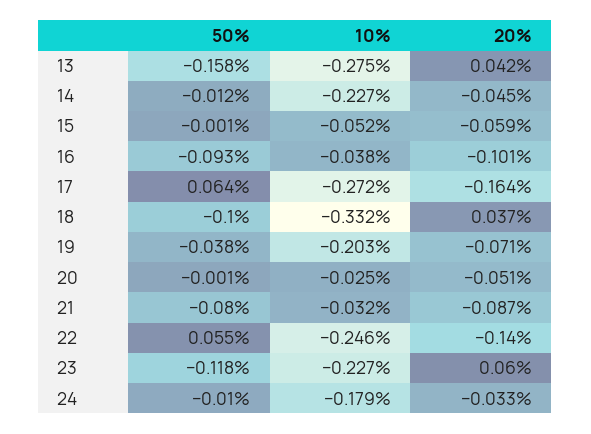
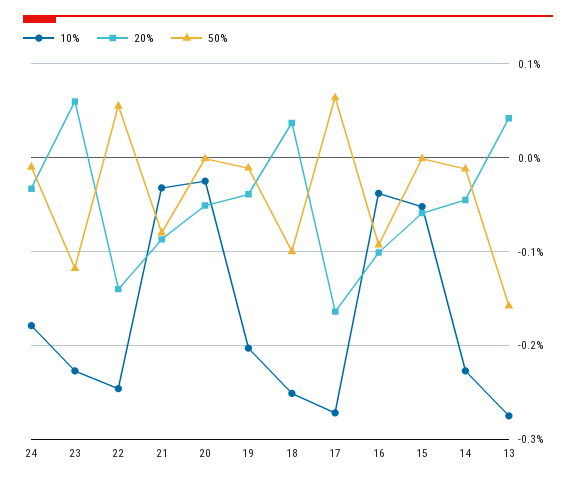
10%, 18: -0.332 -> -0.25
50%, 19: -0.038 -> -0.01
20%, 19: -0.071 -> -0.04

